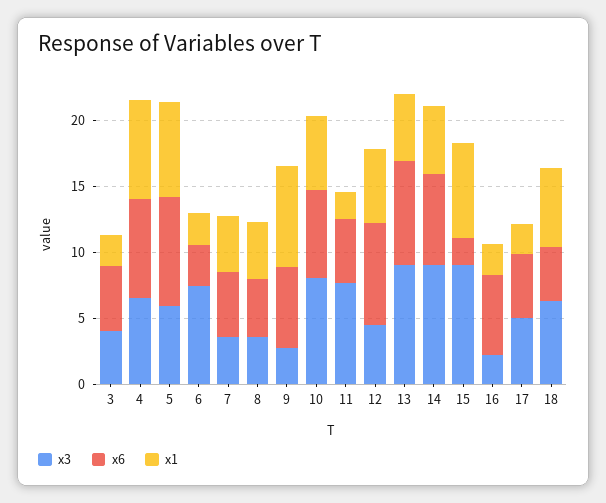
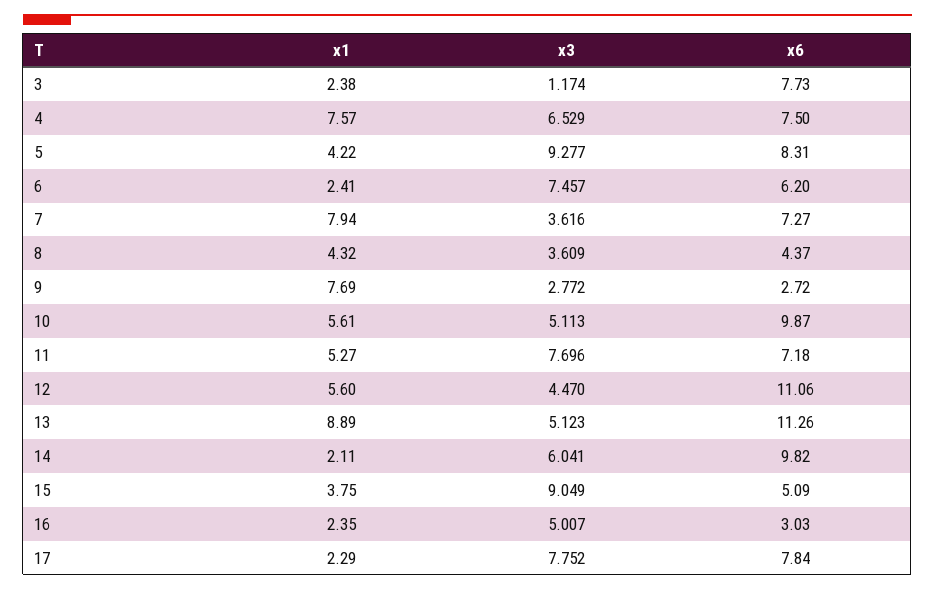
x3, 3: 4 -> 1.174
x6, 3: 5 -> 7.73
x3, 5: 6 -> 9.277
x1, 5: 7 -> 4.22
x6, 6: 3 -> 6.2
x6, 7: 5 -> 7.27
x1, 7: 4 -> 7.94
x6, 9: 6 -> 2.72
x3, 10: 8 -> 5.113
x6, 10: 7 -> 9.87
x6, 11: 5 -> 7.18
x1, 11: 2 -> 5.27
x6, 12: 8 -> 11.06
x3, 13: 9 -> 5.123
x6, 13: 8 -> 11.26
x1, 13: 5 -> 8.89
x3, 14: 9 -> 6.041
x6, 14: 7 -> 9.82
x1, 14: 5 -> 2.11
x6, 15: 2 -> 5.09
x1, 15: 7 -> 3.75
x3, 16: 2 -> 5.007
x6, 16: 6 -> 3.03
x3, 17: 5 -> 7.752
x6, 17: 5 -> 7.84
x3, 18: 6 -> none
x6, 18: 4 -> none
x1, 18: 6 -> none

